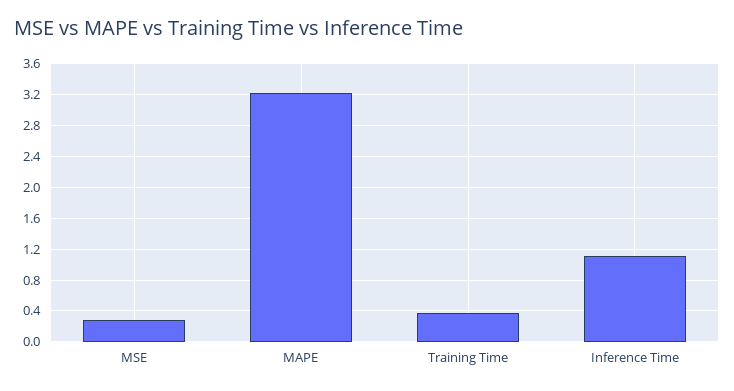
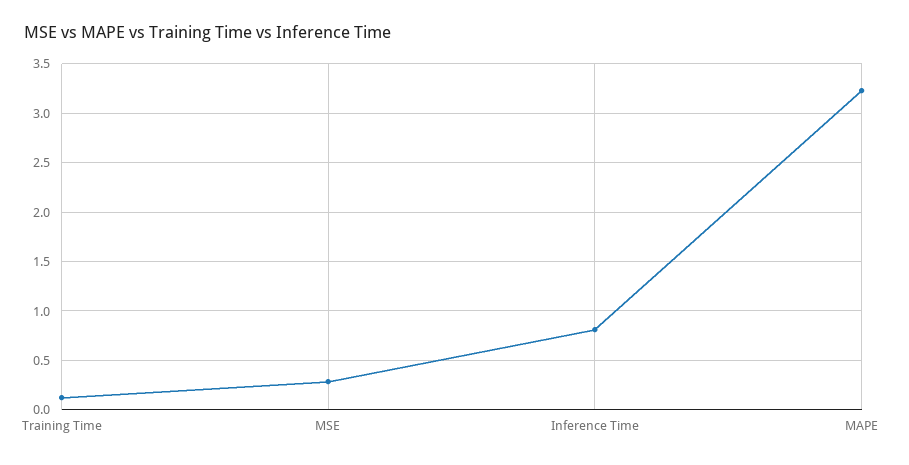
Training Time: 0.4 -> 0.1
Inference Time: 1.1 -> 0.8

